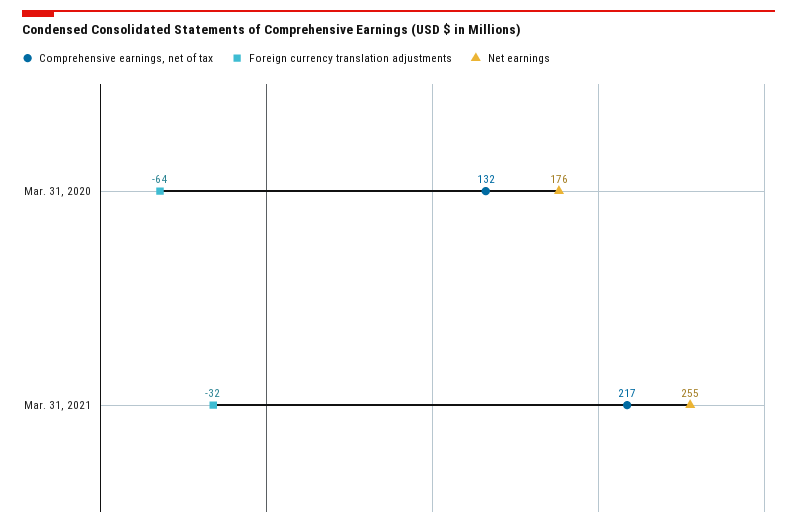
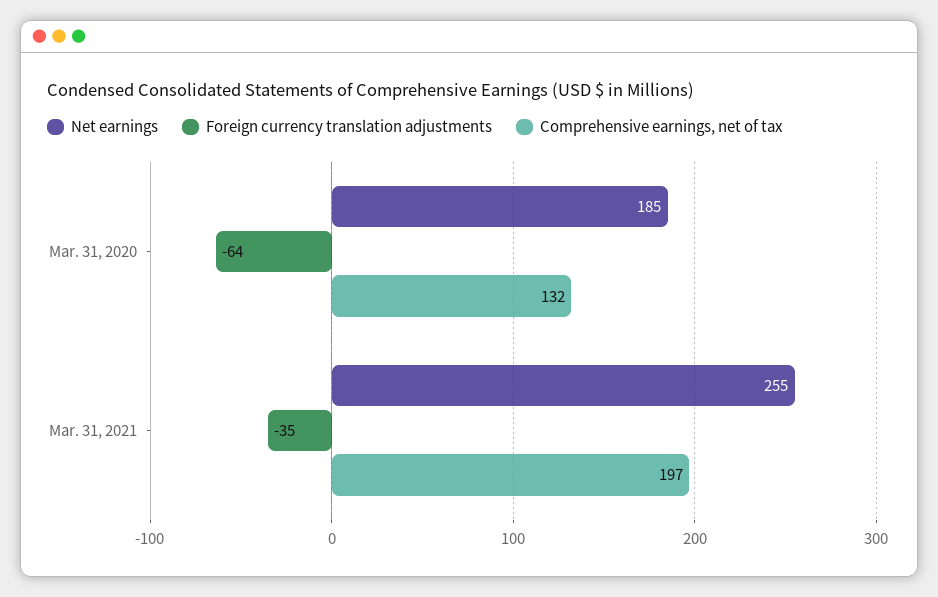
Net earnings, Mar. 31, 2020: 176 -> 185
Comprehensive earnings, net of tax, Mar. 31, 2021: 217 -> 197
Foreign currency translation adjustments, Mar. 31, 2021: -32 -> -35

